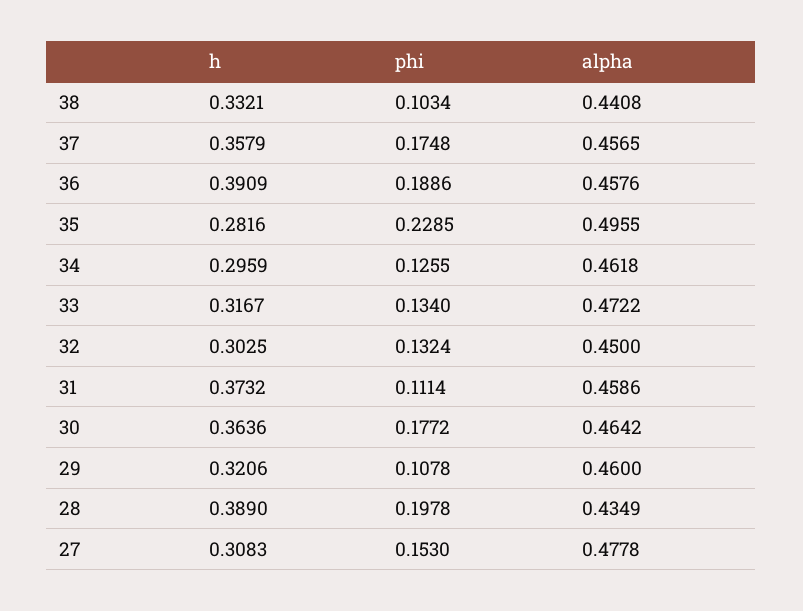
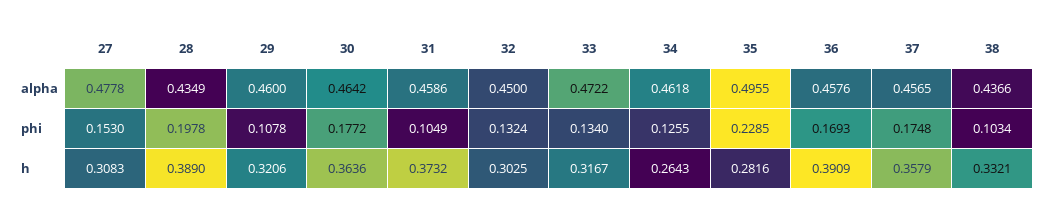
alpha, 38: 0.4408 -> 0.4366
phi, 36: 0.1886 -> 0.1693
h, 34: 0.2959 -> 0.2643
phi, 31: 0.1114 -> 0.1049

